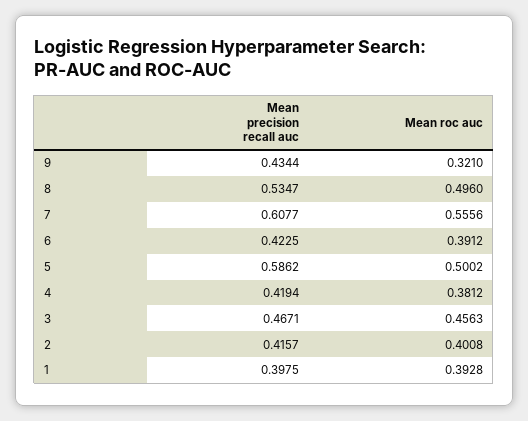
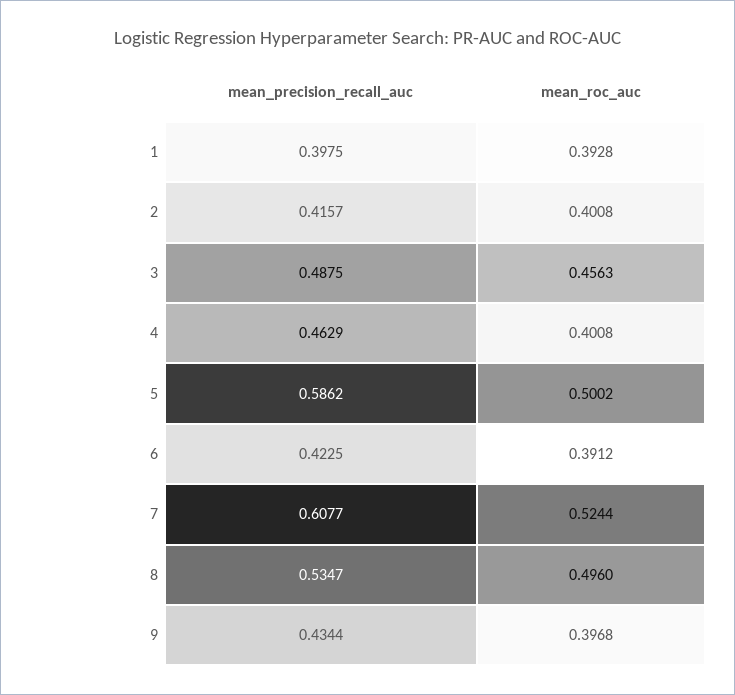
Mean roc auc, 9: 0.321 -> 0.3968
Mean roc auc, 7: 0.5556 -> 0.5244
Mean precision recall auc, 4: 0.4194 -> 0.4629
Mean roc auc, 4: 0.3812 -> 0.4008
Mean precision recall auc, 3: 0.4671 -> 0.4875

